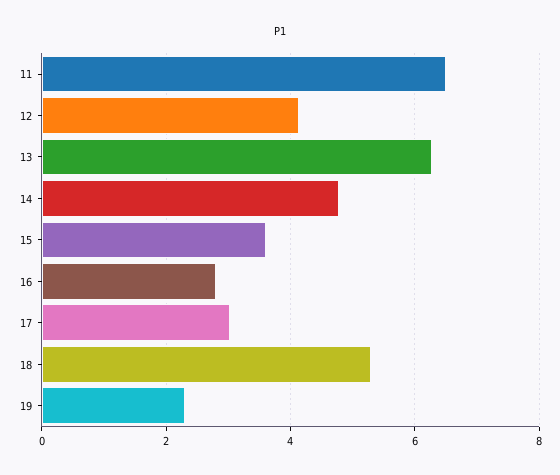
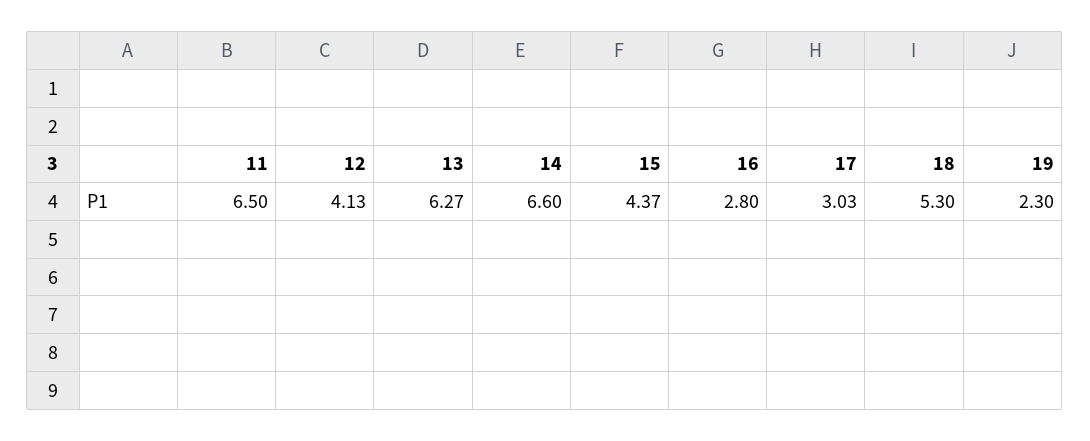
14: 4.8 -> 6.6
15: 3.6 -> 4.37

